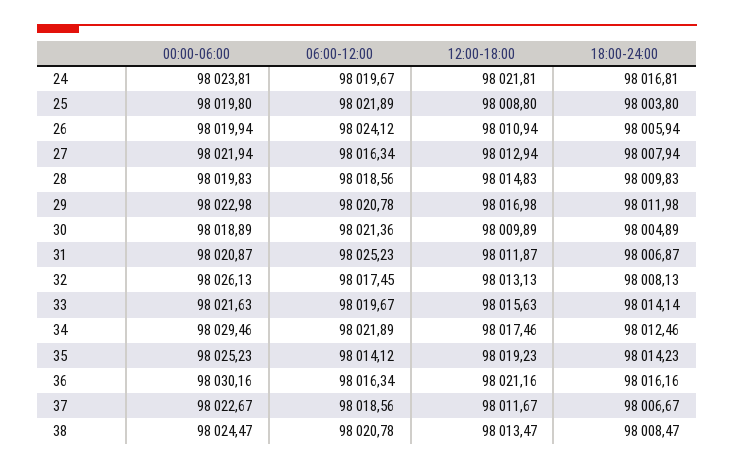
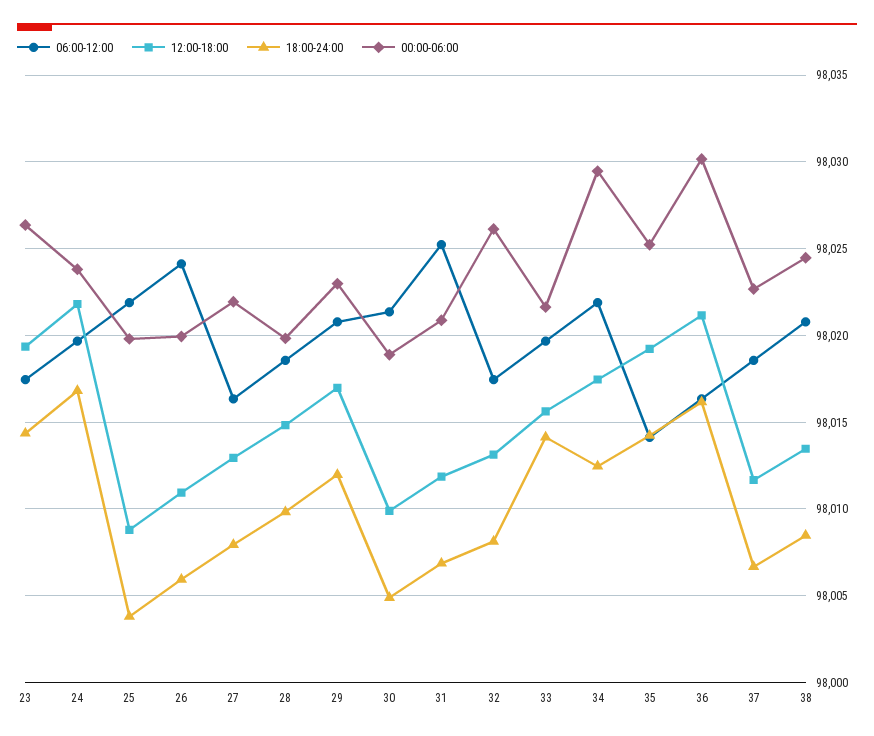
06:00-12:00, 23: none -> 98017.5
12:00-18:00, 23: none -> 98019.5
18:00-24:00, 23: none -> 98014.5
00:00-06:00, 23: none -> 98026.5

